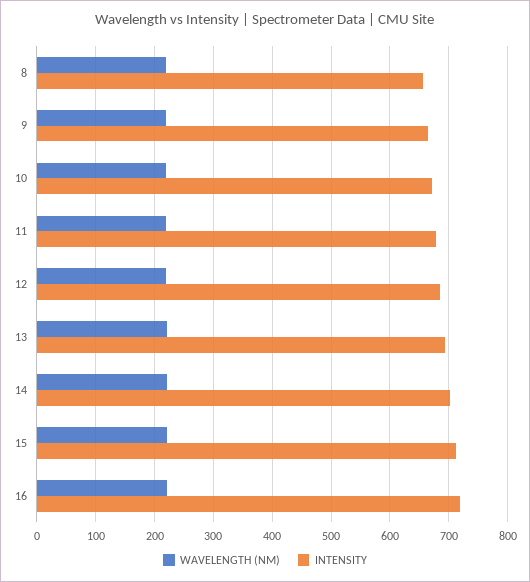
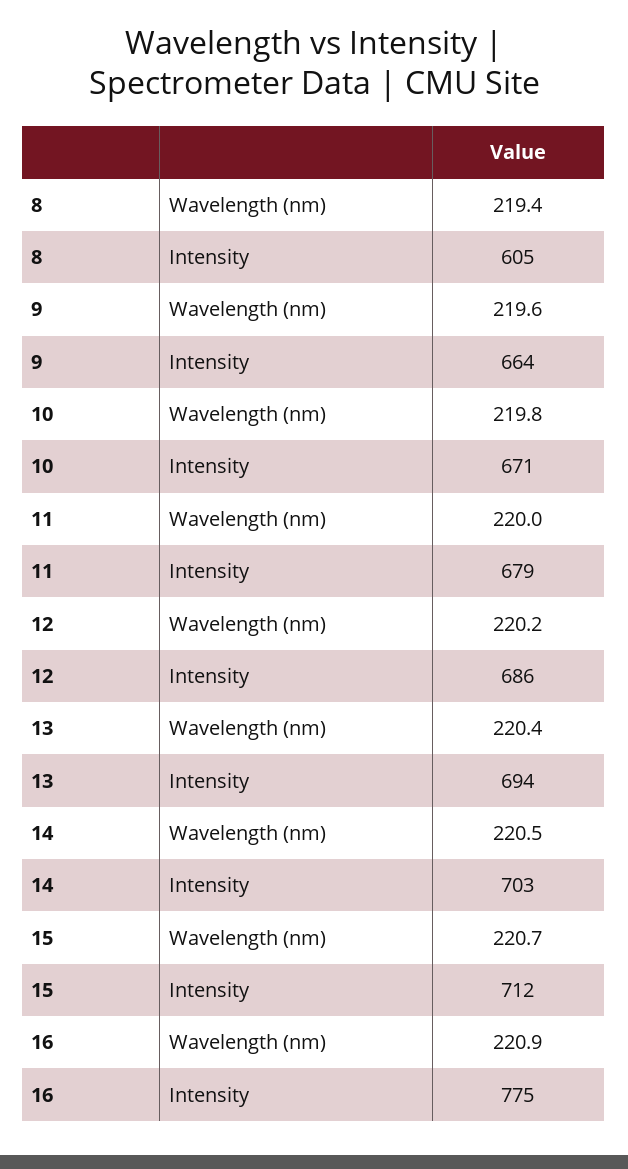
INTENSITY, 8: 660 -> 605
INTENSITY, 16: 720 -> 775

